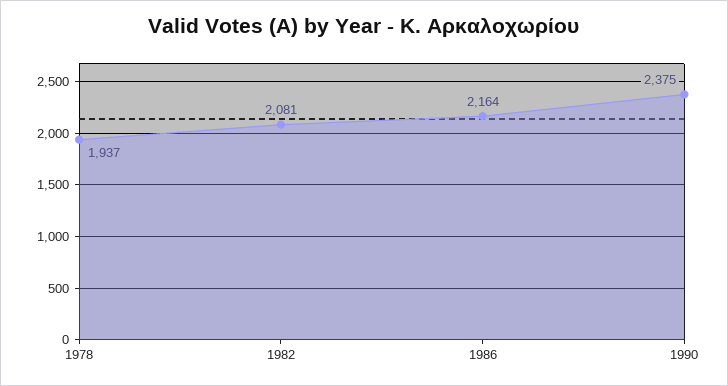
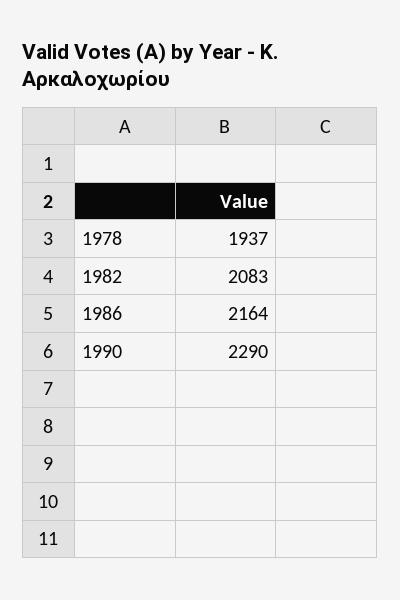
1982: 2081 -> 2083
1990: 2375 -> 2290

